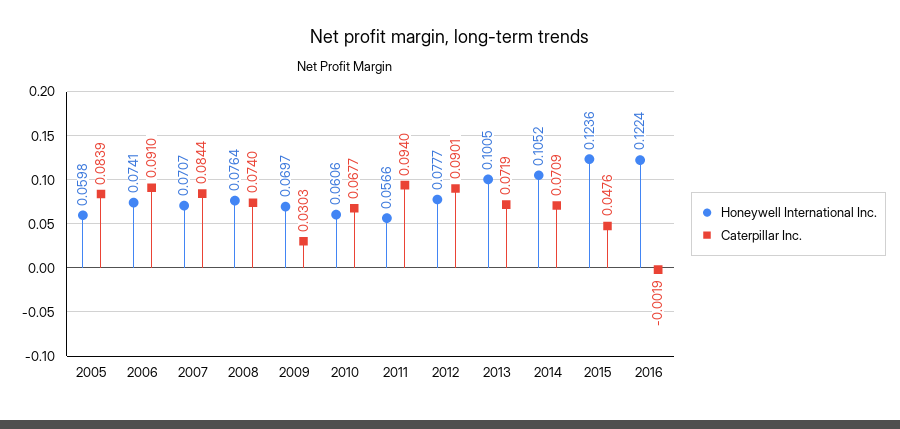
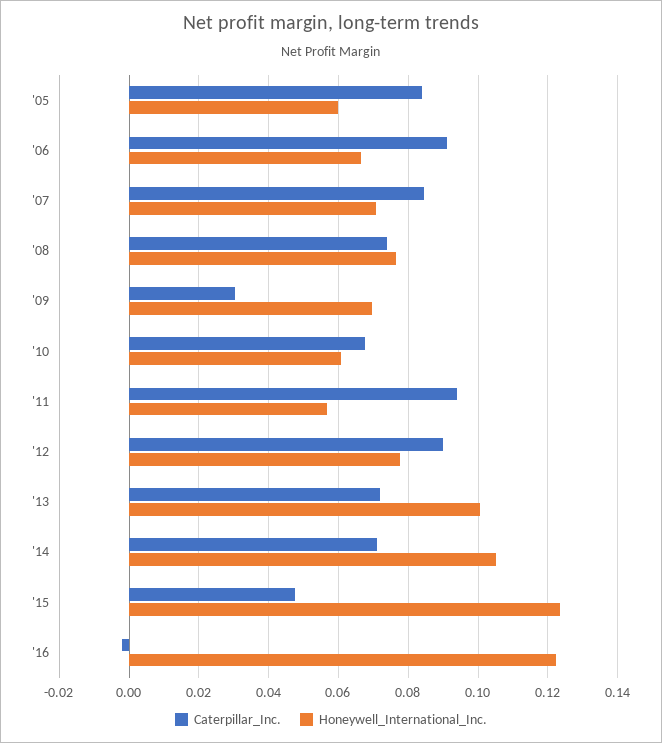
Honeywell International Inc., 2006: 0.0741 -> 0.066

